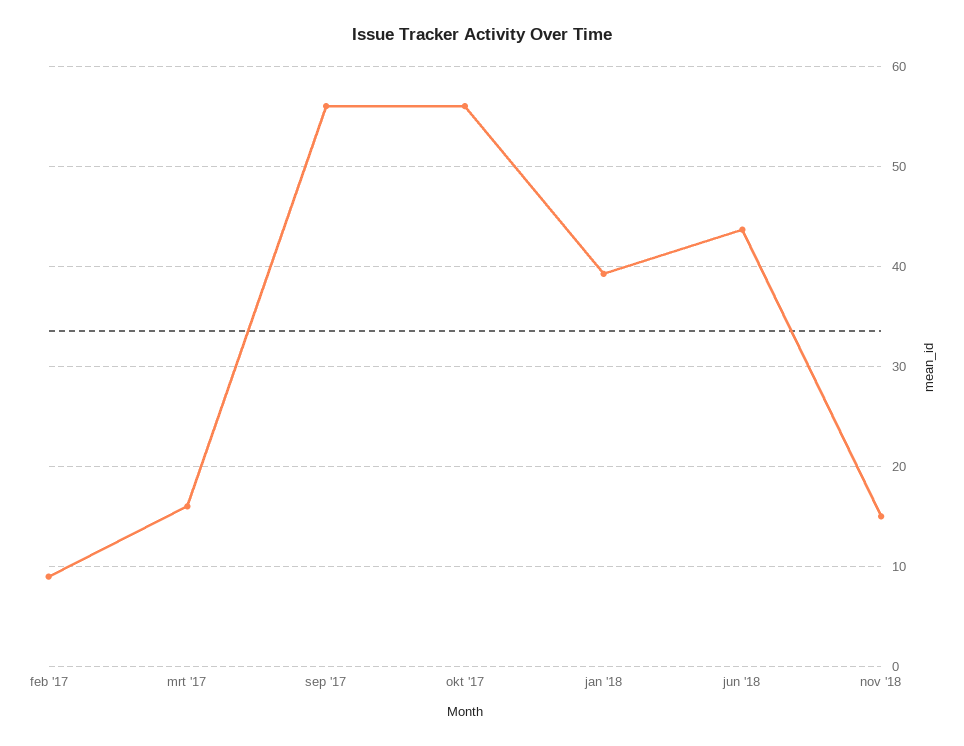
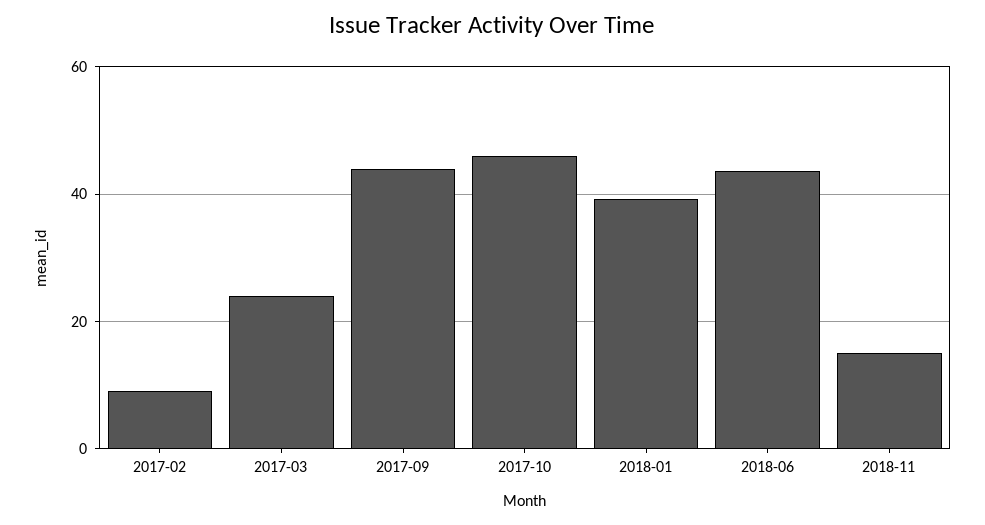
mrt '17: 16 -> 24
sep '17: 56 -> 44
okt '17: 56 -> 46

